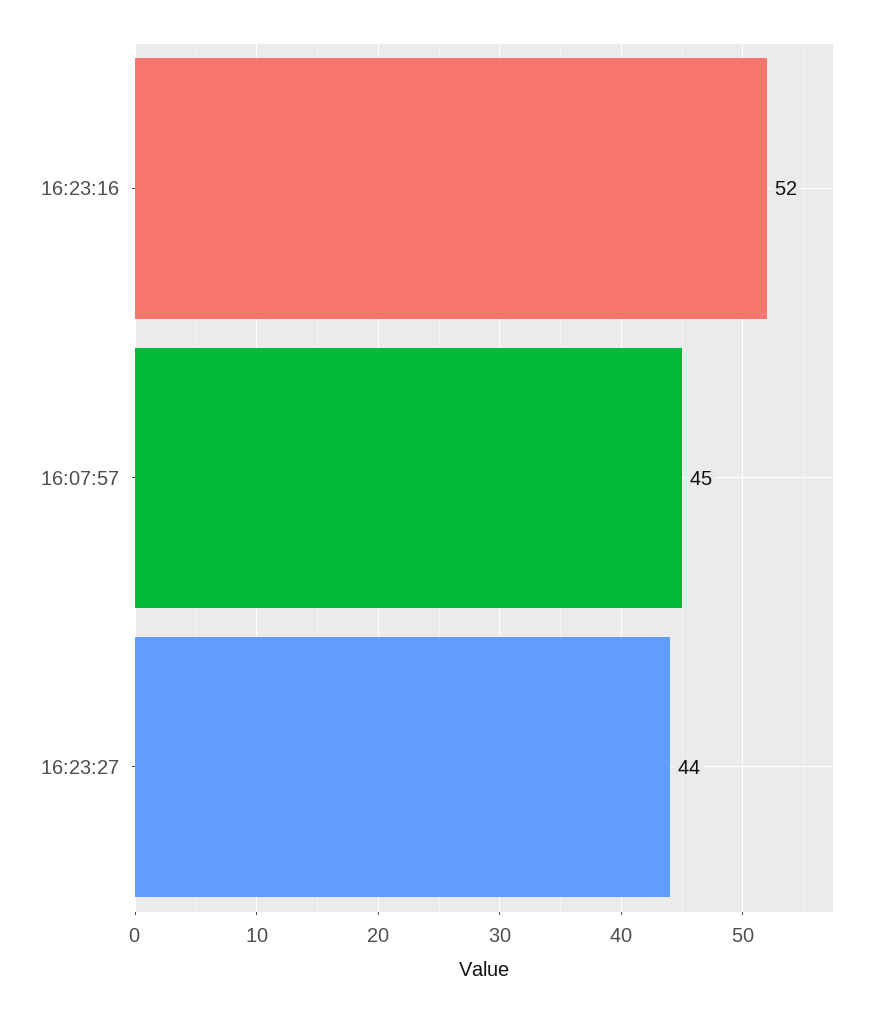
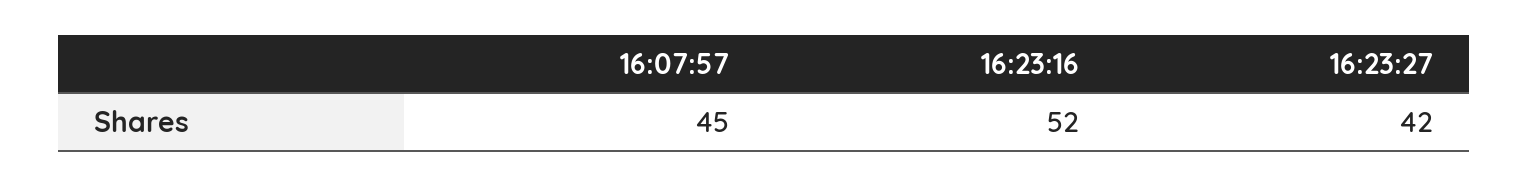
16:23:27: 44 -> 42

